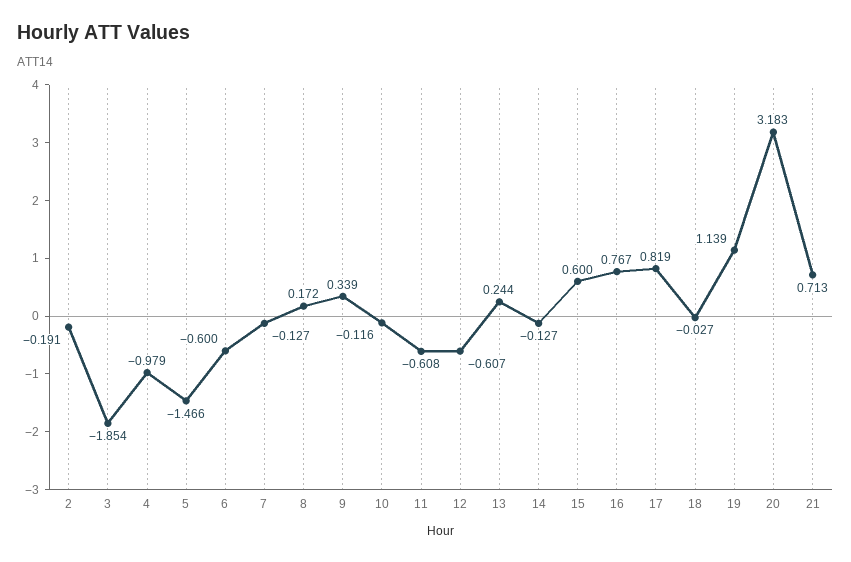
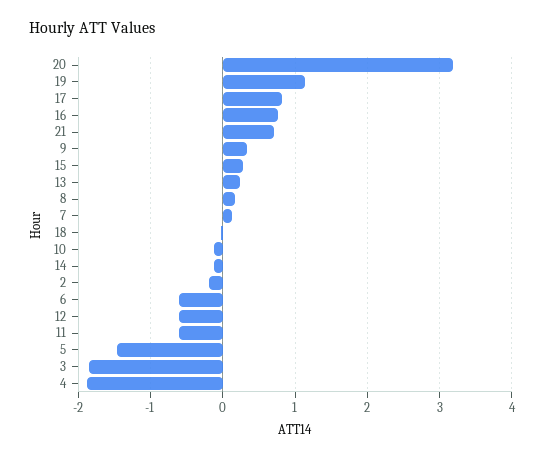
4: -0.979 -> -1.9
7: -0.127 -> 0.1
15: 0.6 -> 0.3

